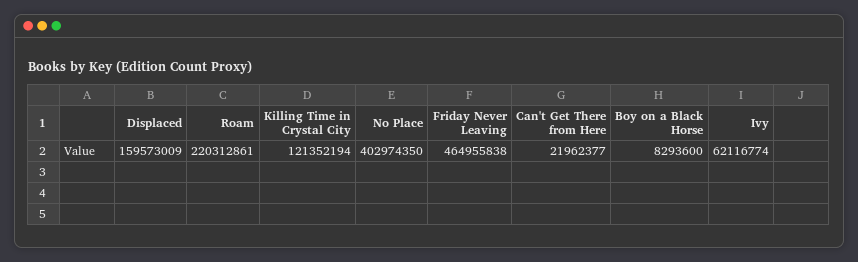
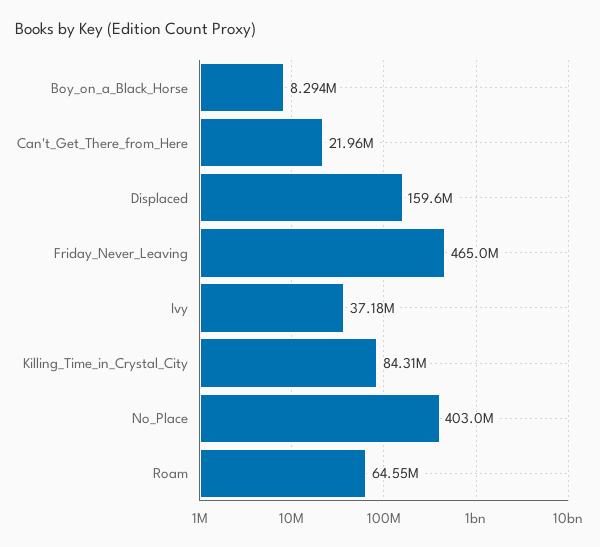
Roam: 220312861 -> 64550000
Killing Time in Crystal City: 121352194 -> 84310000
Ivy: 62116774 -> 37180000

